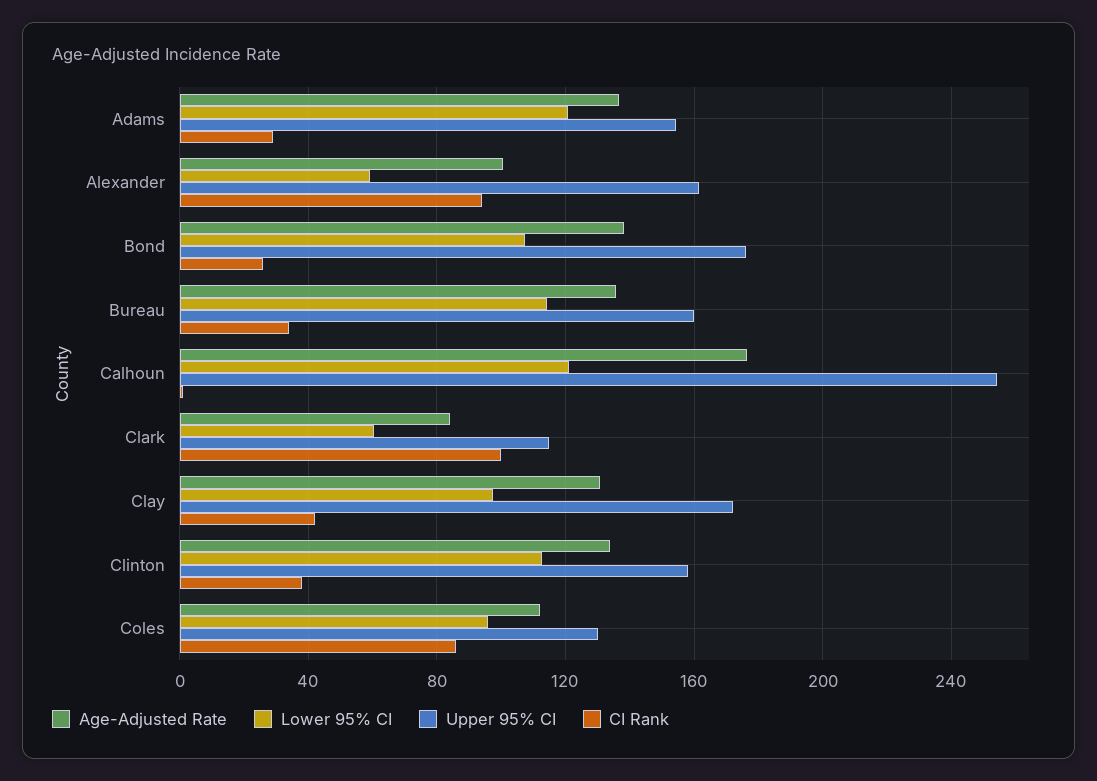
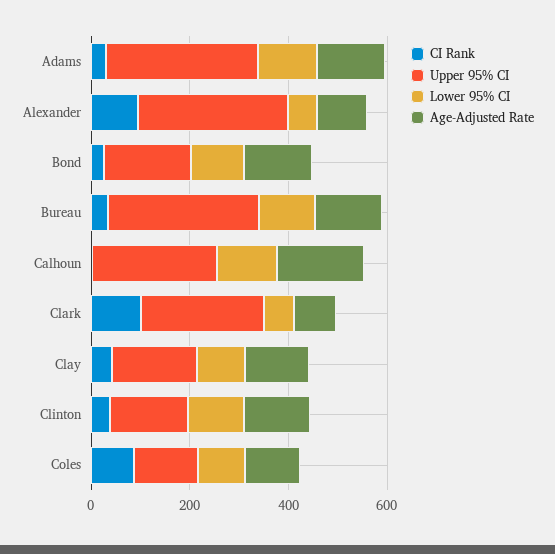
Upper 95% CI, Adams: 155 -> 300
Upper 95% CI, Alexander: 160 -> 300
Upper 95% CI, Bureau: 160 -> 300
Upper 95% CI, Clark: 115 -> 250

